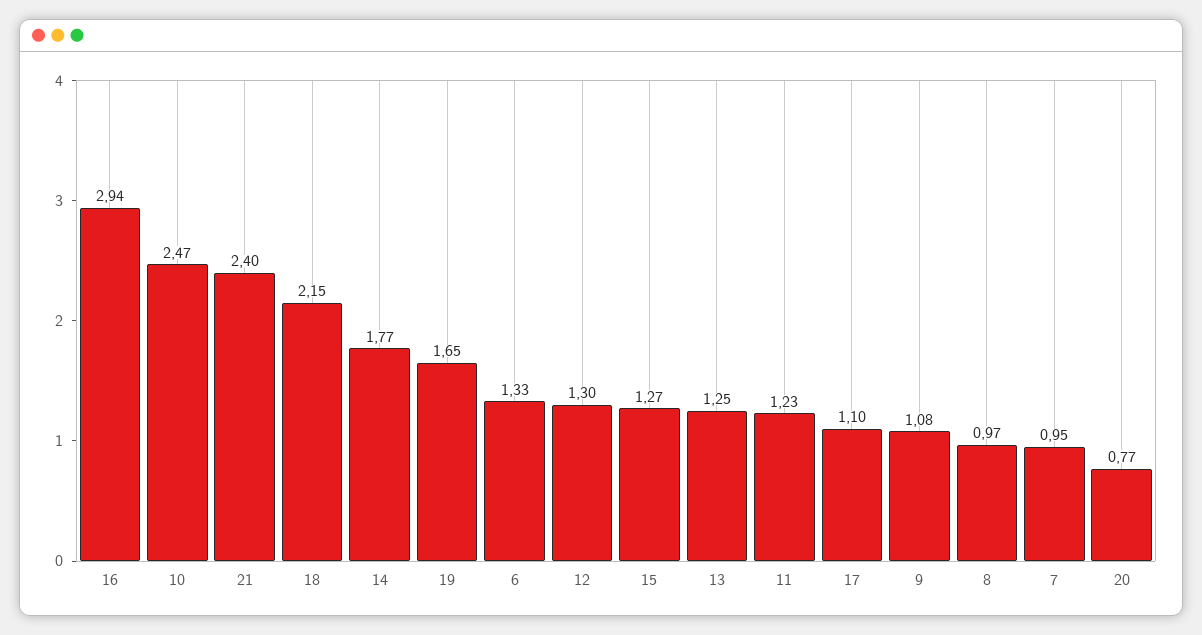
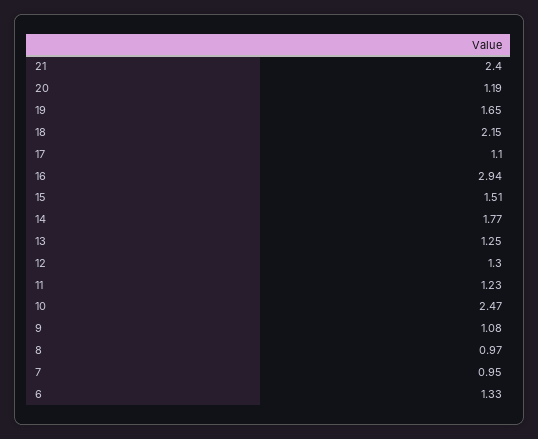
15: 1.27 -> 1.51
20: 0.77 -> 1.19

